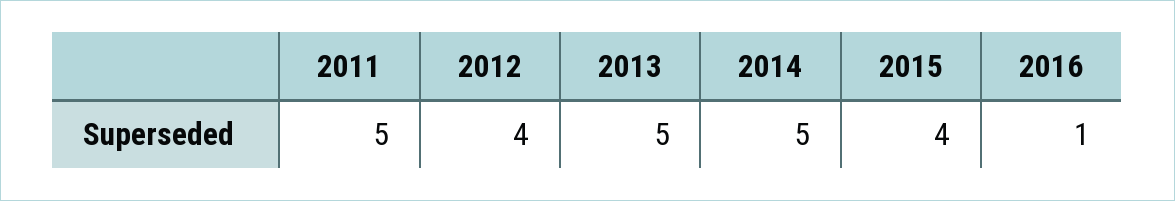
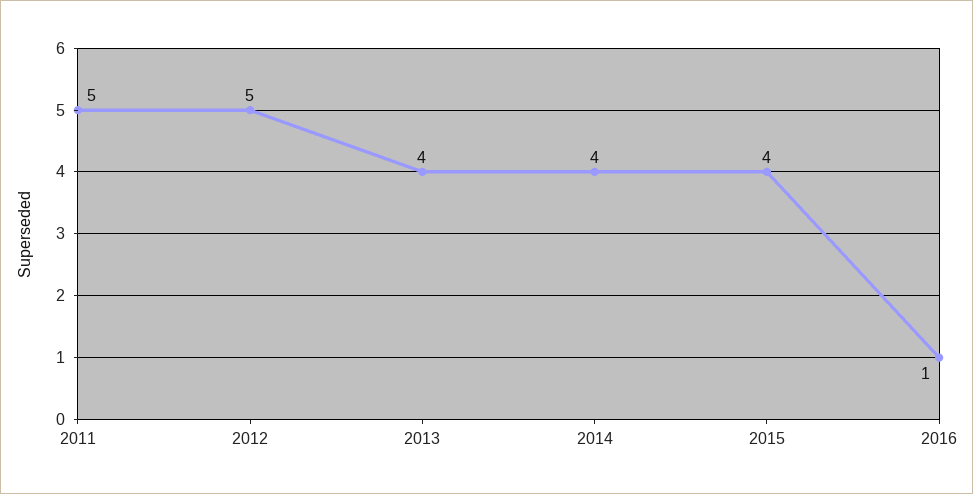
2012: 4 -> 5
2013: 5 -> 4
2014: 5 -> 4

